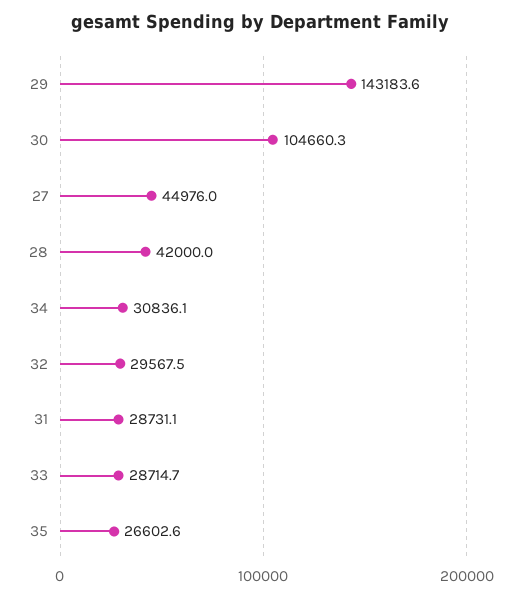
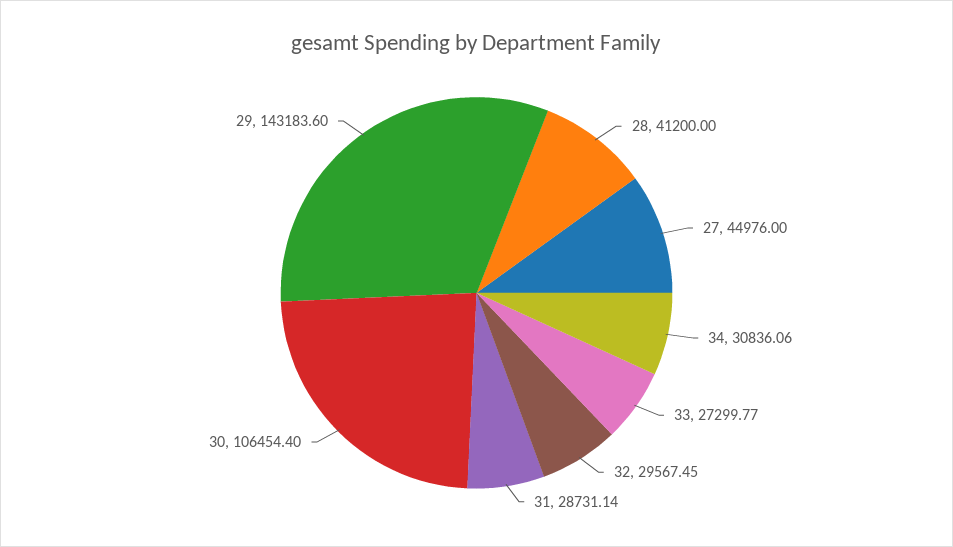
30: 104660.3 -> 106454.4
28: 42000 -> 41200
33: 28714.7 -> 27299.77
35: 26602.6 -> none

